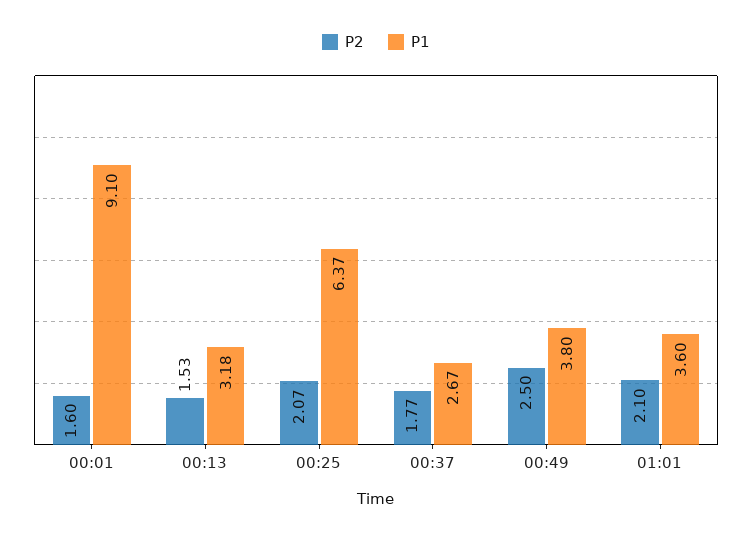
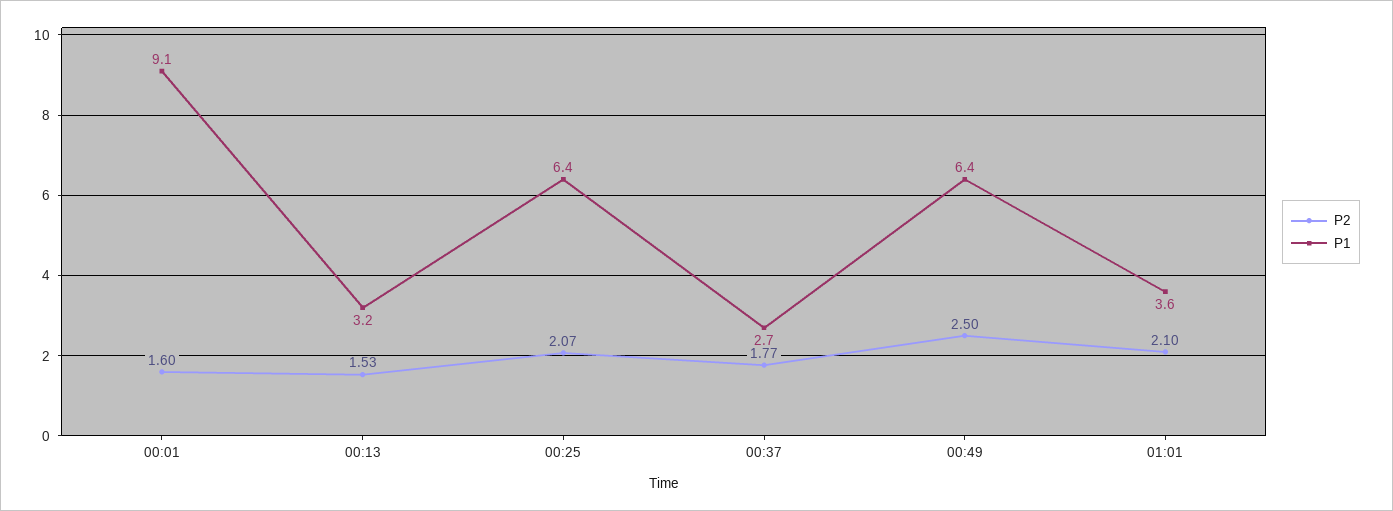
P1, 00:49: 3.8 -> 6.4

